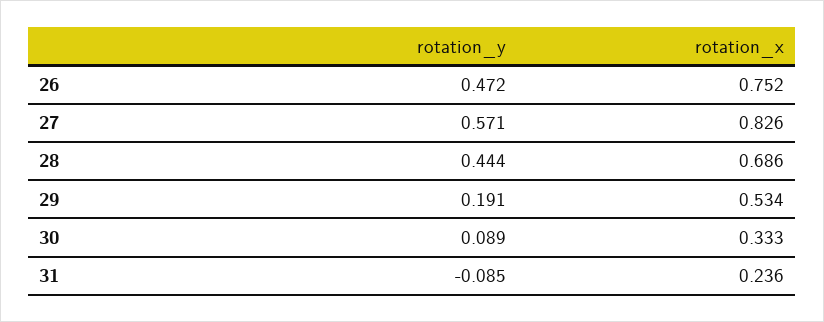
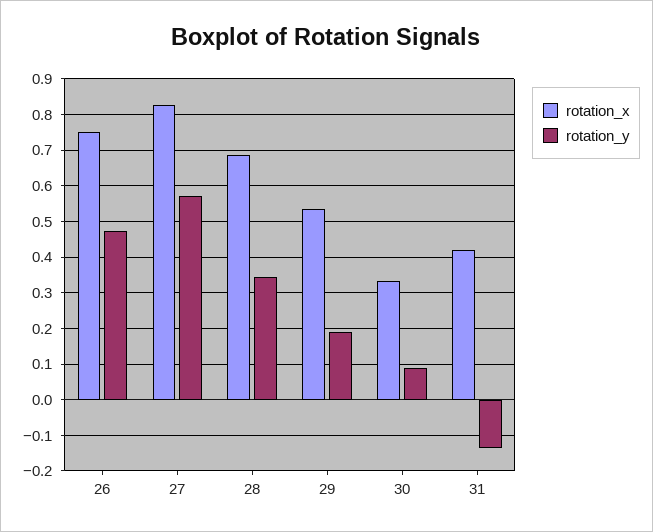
rotation_y, 28: 0.444 -> 0.34
rotation_y, 31: -0.085 -> -0.14
rotation_x, 31: 0.236 -> 0.42

